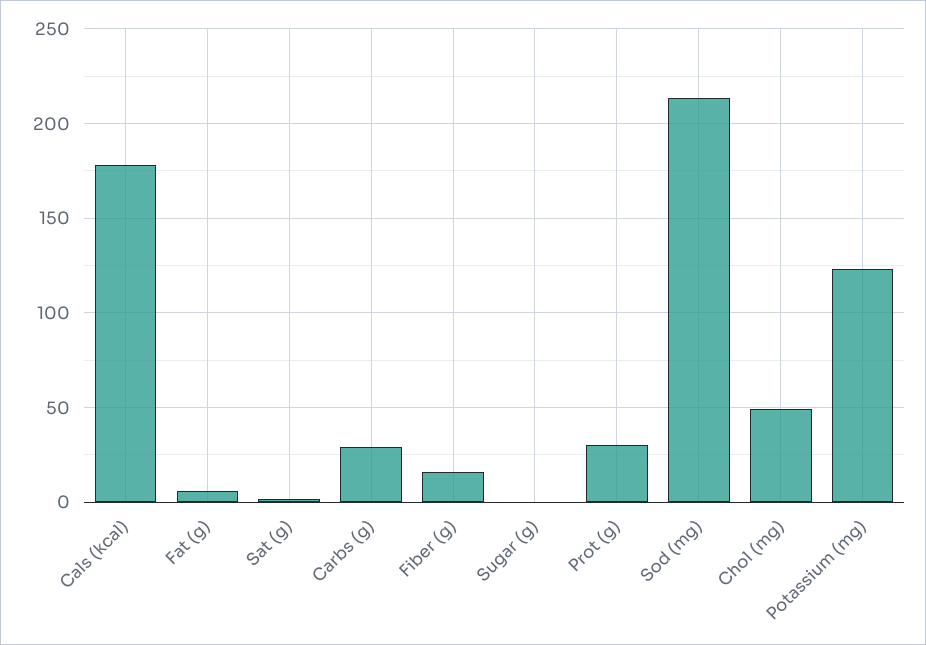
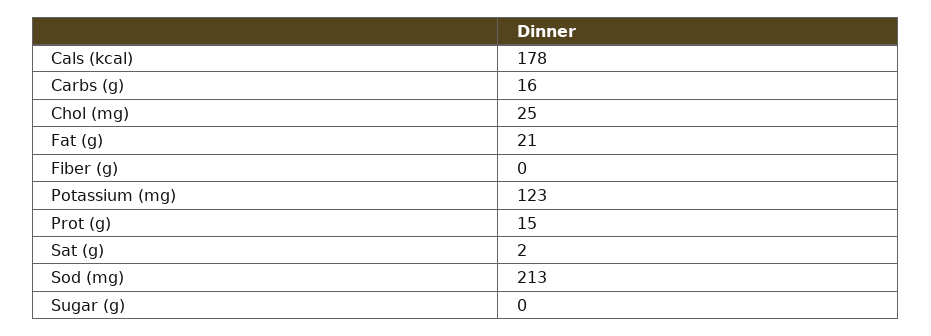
Fat (g): 5 -> 21
Carbs (g): 30 -> 16
Fiber (g): 15 -> 0
Prot (g): 30 -> 15
Chol (mg): 50 -> 25

